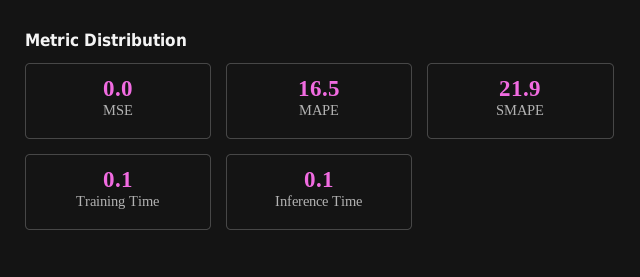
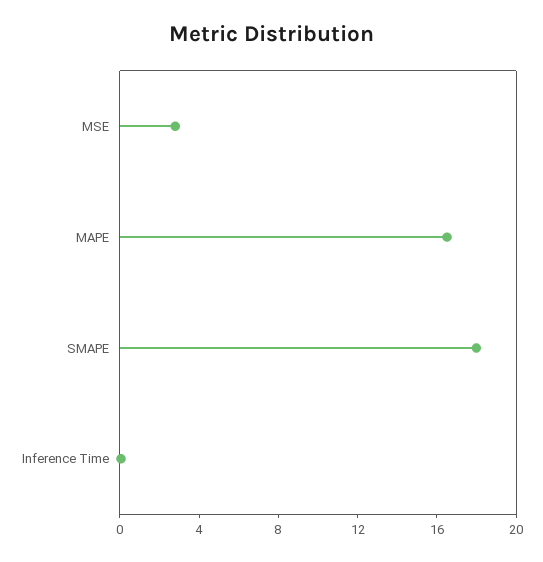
MSE: 0 -> 3
SMAPE: 21.9 -> 18
Training Time: 0.1 -> none

